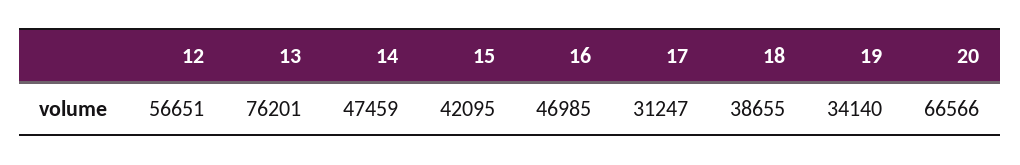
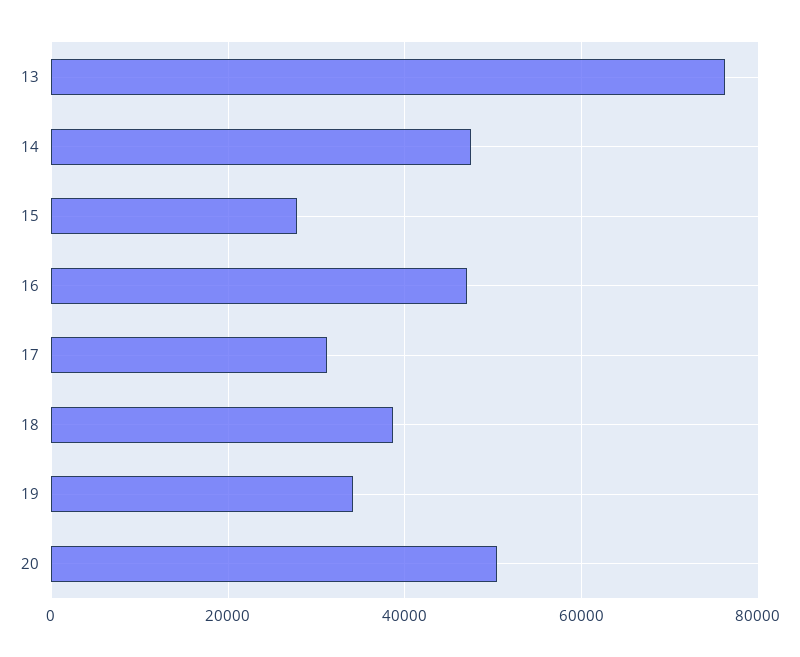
12: 56651 -> none
15: 42095 -> 28000
20: 66566 -> 50000

